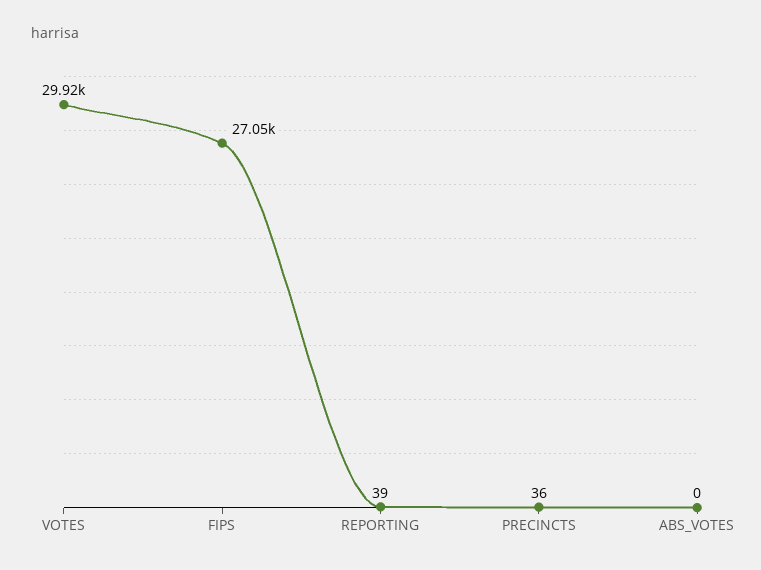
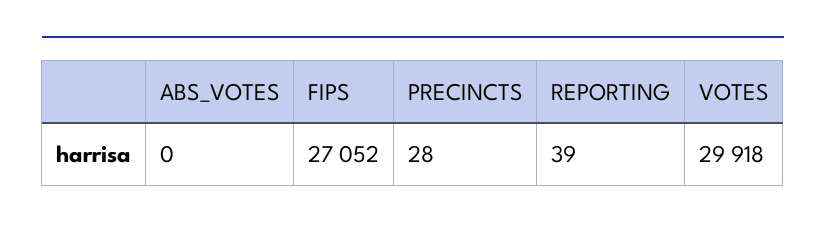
PRECINCTS: 36 -> 28

